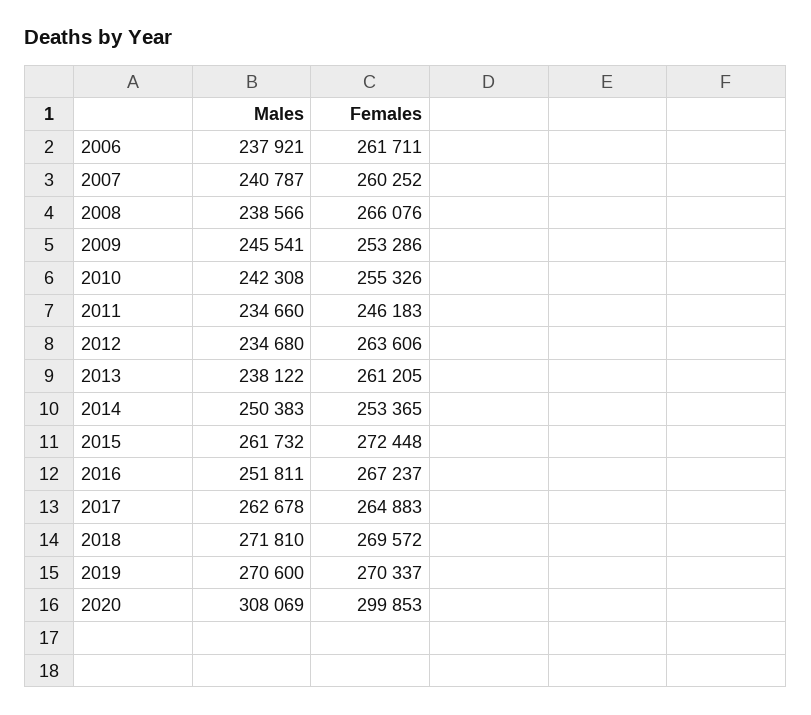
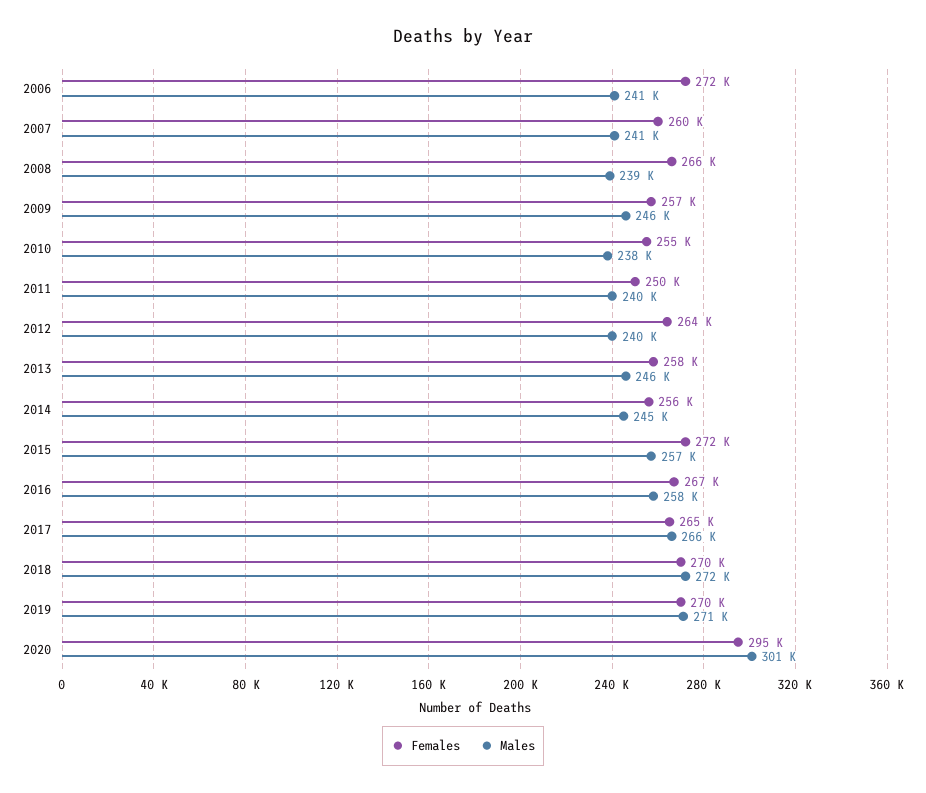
Males, 2006: 237921 -> 241000
Females, 2006: 261711 -> 272000
Females, 2009: 253286 -> 257000
Males, 2010: 242308 -> 238000
Males, 2011: 234660 -> 240000
Females, 2011: 246183 -> 250000
Males, 2012: 234680 -> 240000
Males, 2013: 238122 -> 246000
Females, 2013: 261205 -> 258000
Males, 2014: 250383 -> 245000
Females, 2014: 253365 -> 256000
Males, 2015: 261732 -> 257000
Males, 2016: 251811 -> 258000
Males, 2017: 262678 -> 266000
Males, 2020: 308069 -> 301000
Females, 2020: 299853 -> 295000

